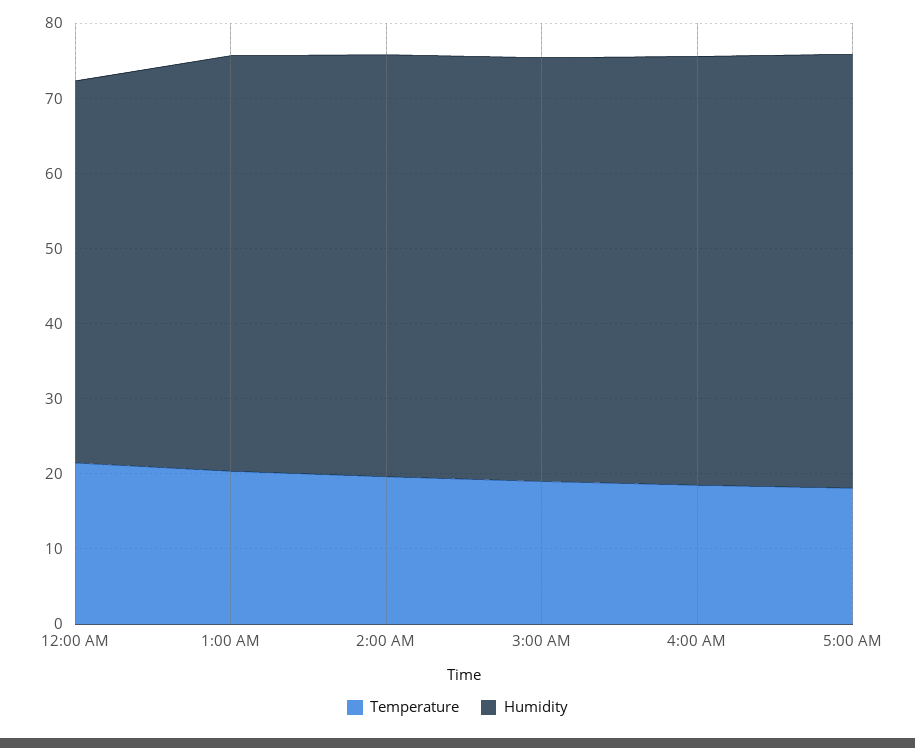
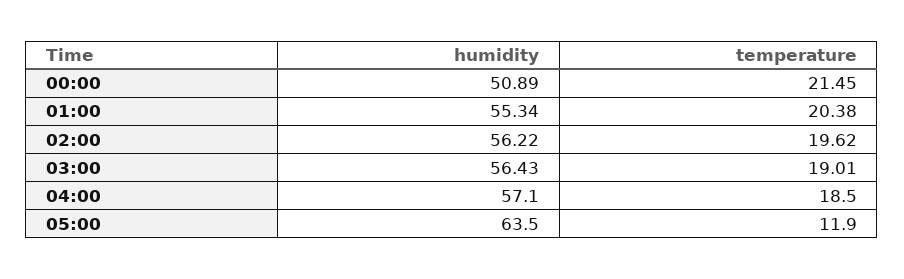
Temperature, 5:00 AM: 18 -> 11.9
Humidity, 5:00 AM: 58 -> 63.5

